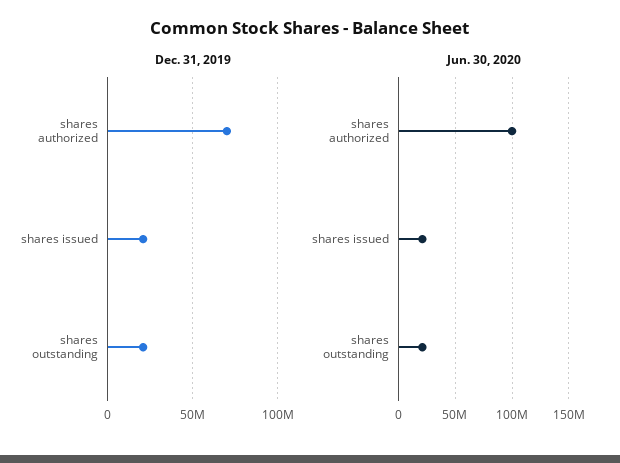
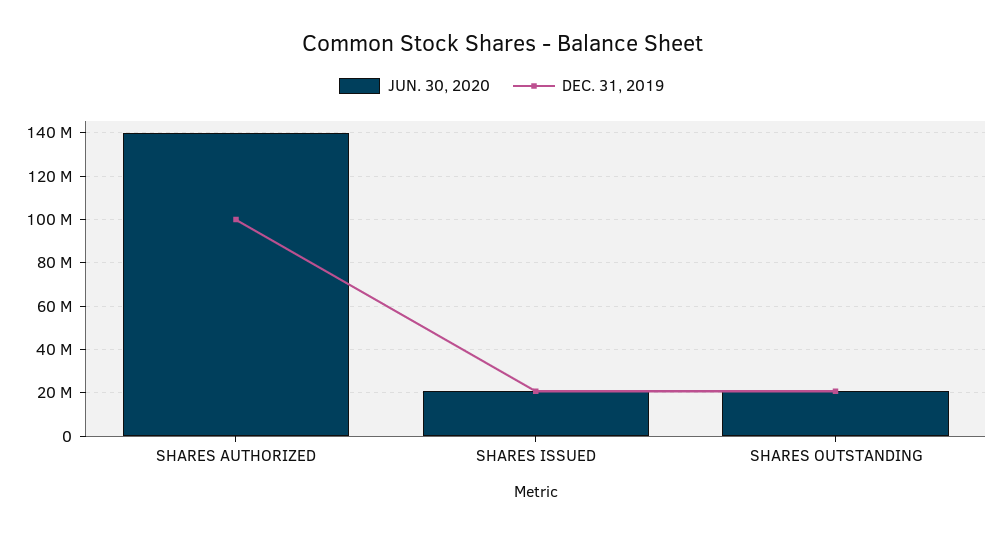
Dec. 31, 2019, shares authorized: 70000000 -> 100000000
Jun. 30, 2020, shares authorized: 100000000 -> 140000000

